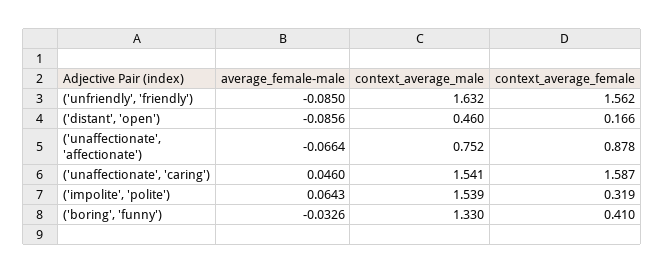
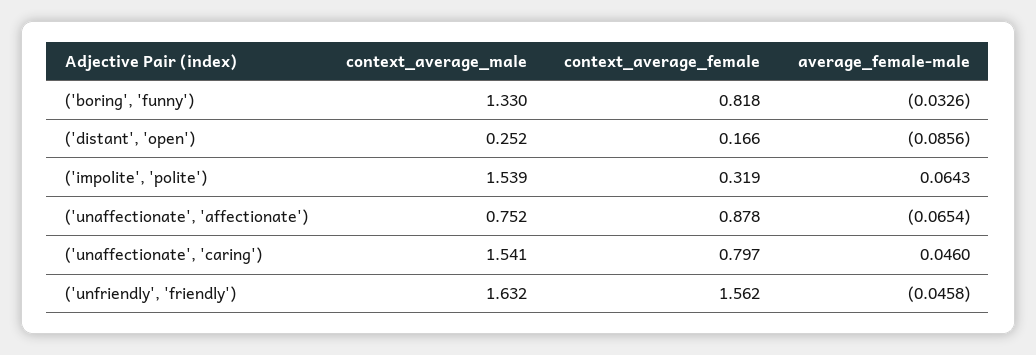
average_female-male, ('unfriendly', 'friendly'): -0.085 -> -0.0458
context_average_male, ('distant', 'open'): 0.46 -> 0.252
average_female-male, ('unaffectionate', 'affectionate'): -0.0664 -> -0.0654
context_average_female, ('unaffectionate', 'caring'): 1.587 -> 0.797
context_average_female, ('boring', 'funny'): 0.41 -> 0.818

